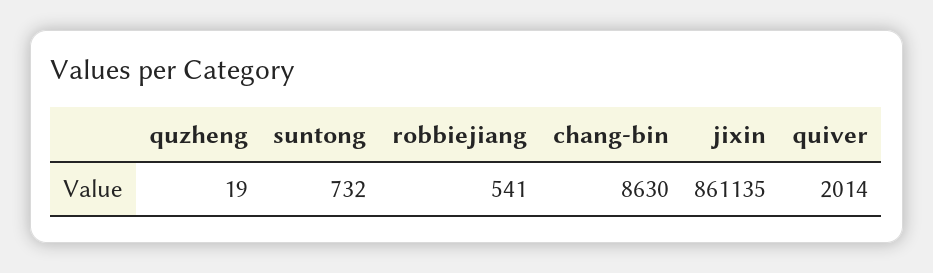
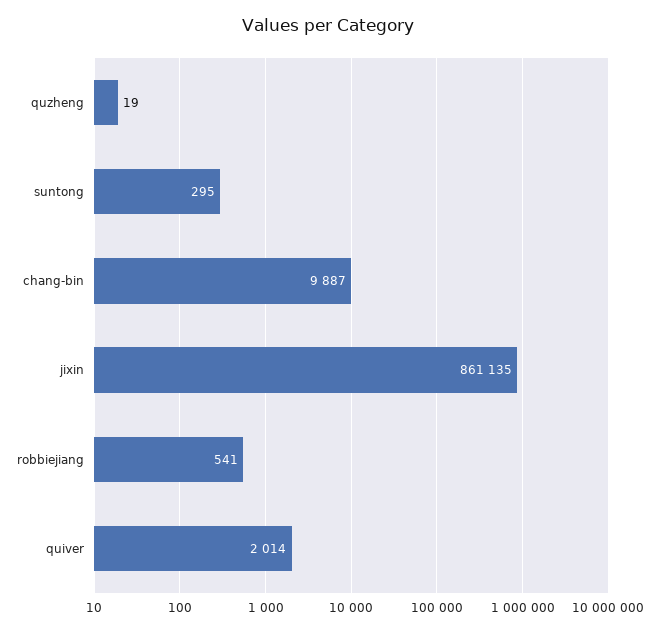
suntong: 732 -> 295
chang-bin: 8630 -> 9887

